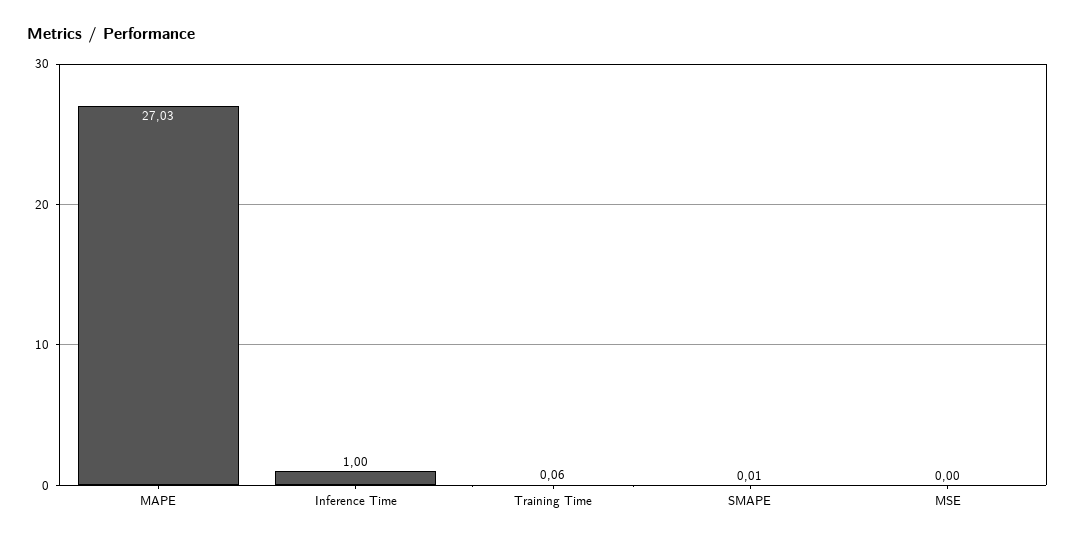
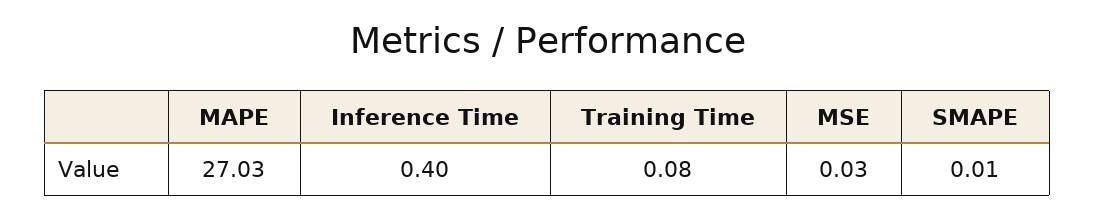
Inference Time: 1 -> 0.4
Training Time: 0.06 -> 0.08
MSE: 0 -> 0.03

